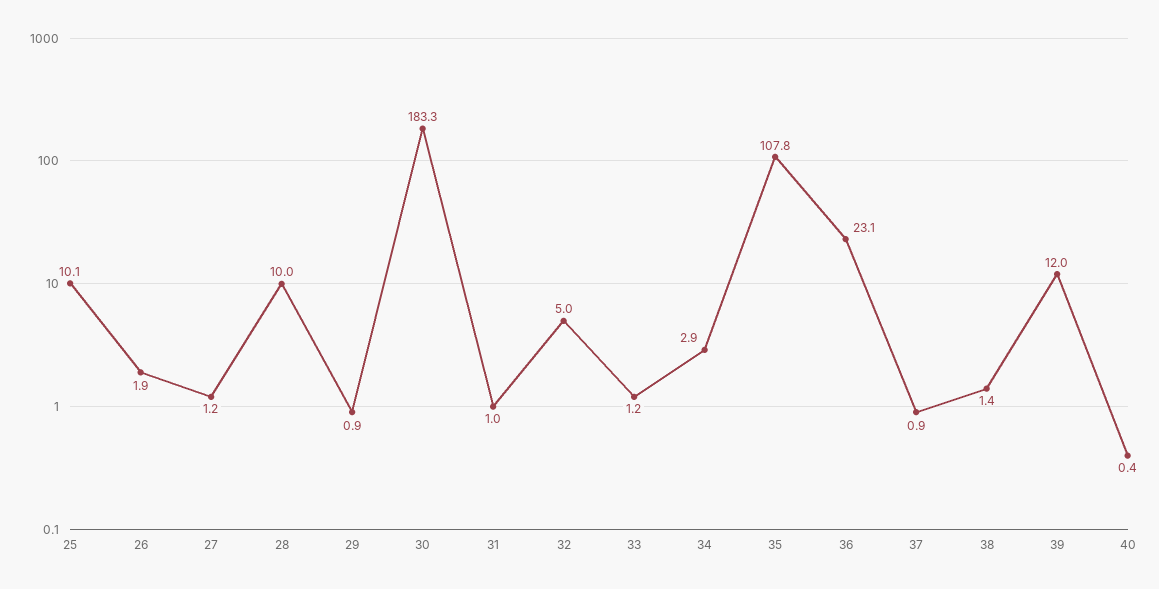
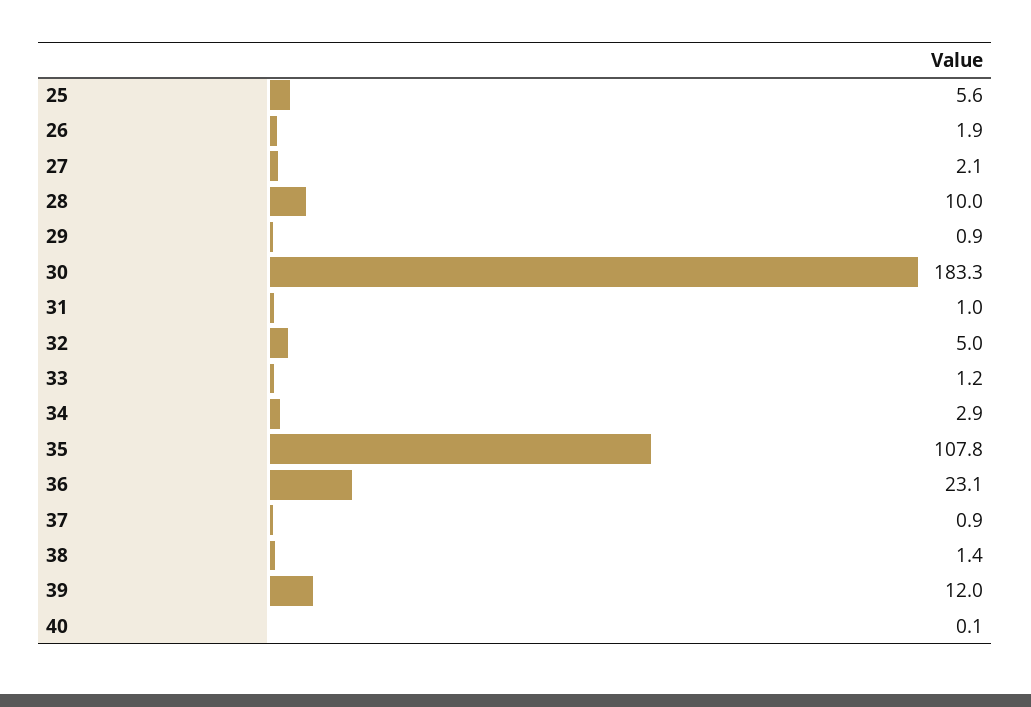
25: 10.1 -> 5.6
27: 1.2 -> 2.1
40: 0.4 -> 0.1

